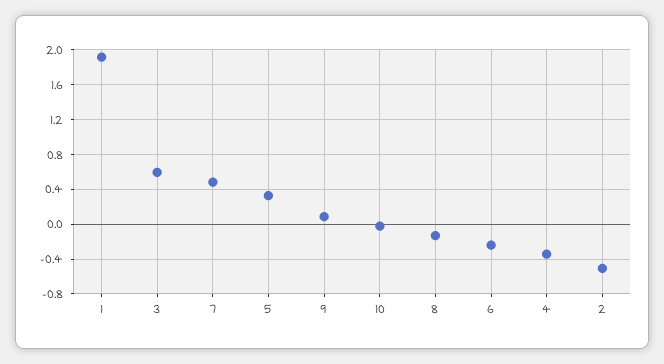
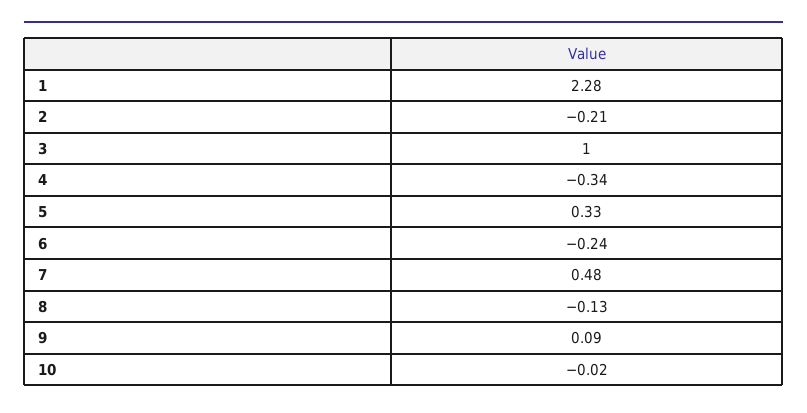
1: 1.9 -> 2.28
3: 0.6 -> 1
2: -0.5 -> -0.21

